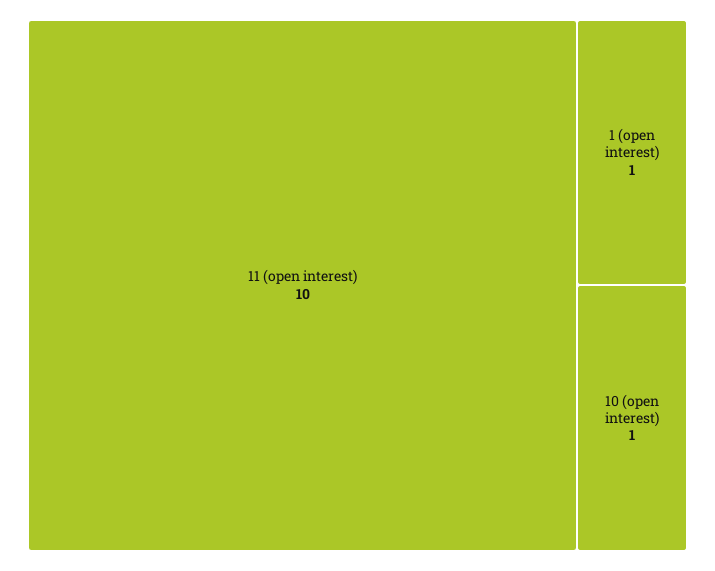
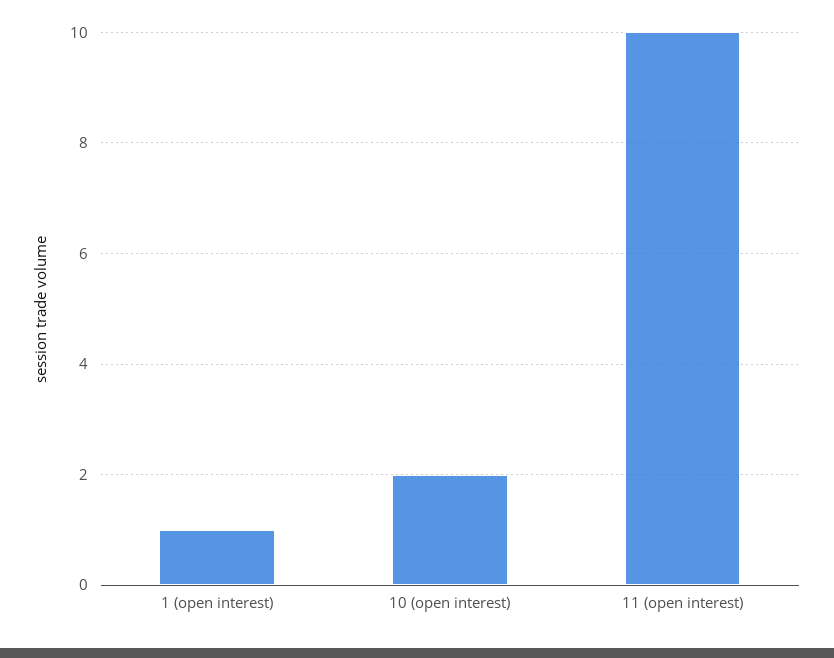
10 (open interest): 1 -> 2

